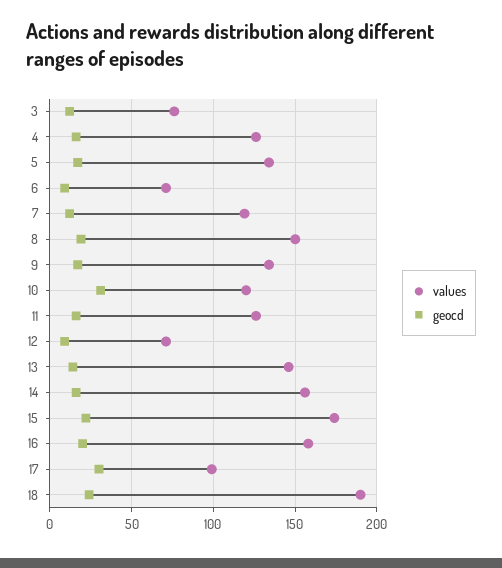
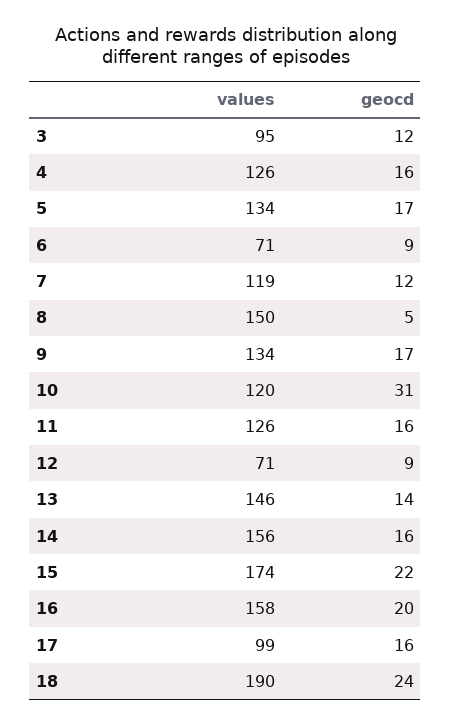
values, 3: 75 -> 95
geocd, 8: 20 -> 5
geocd, 17: 30 -> 16

